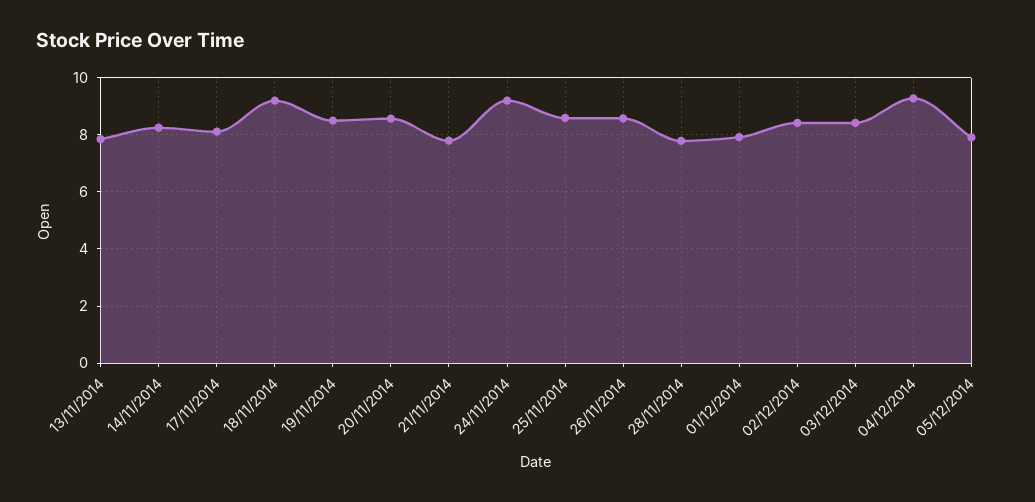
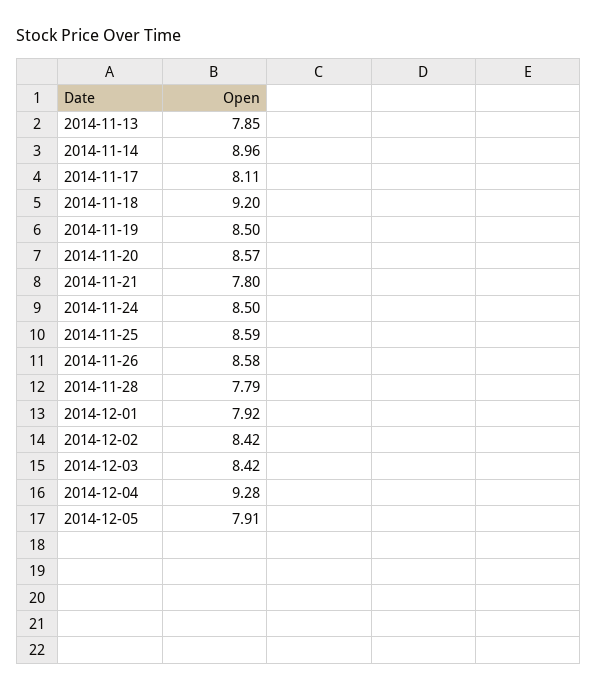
14/11/2014: 8.25 -> 8.96
24/11/2014: 9.25 -> 8.5

